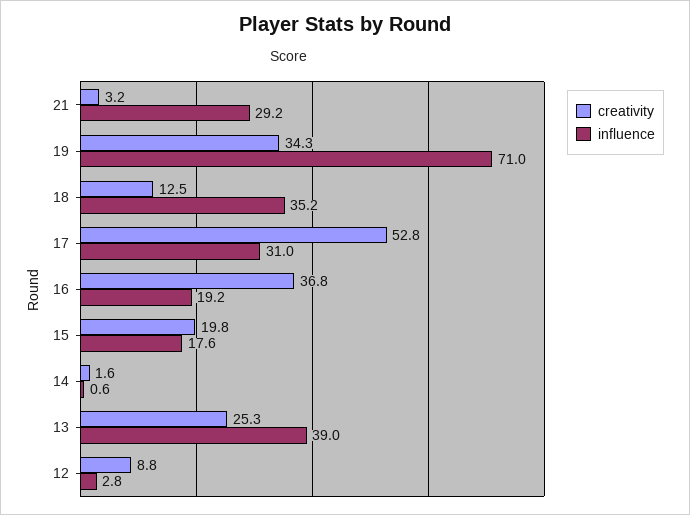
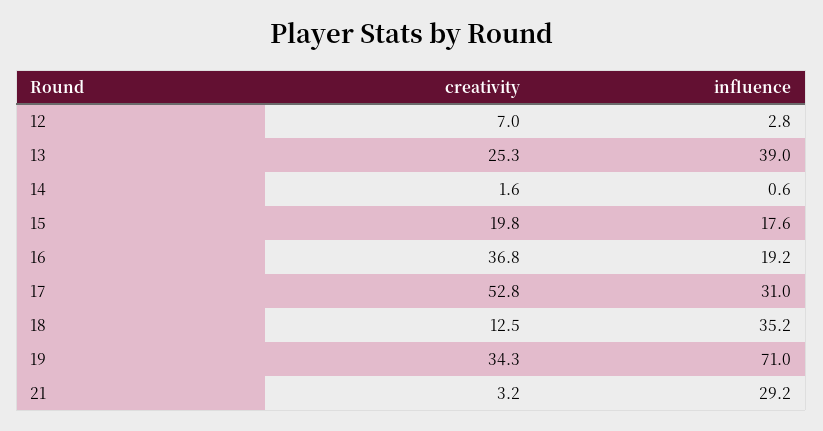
creativity, 12: 8.8 -> 7

